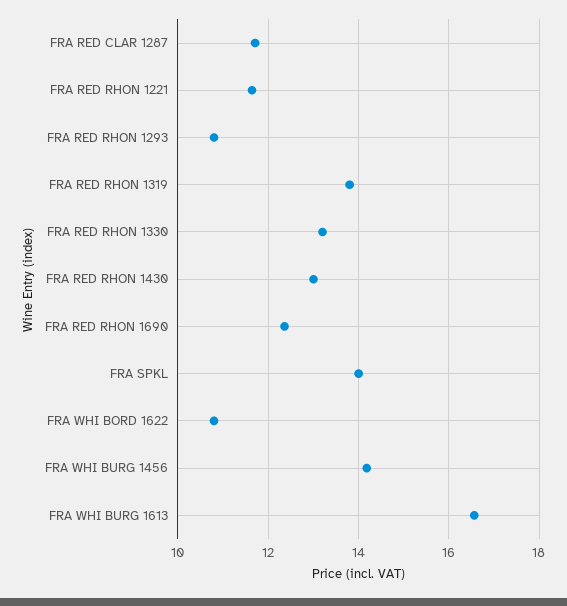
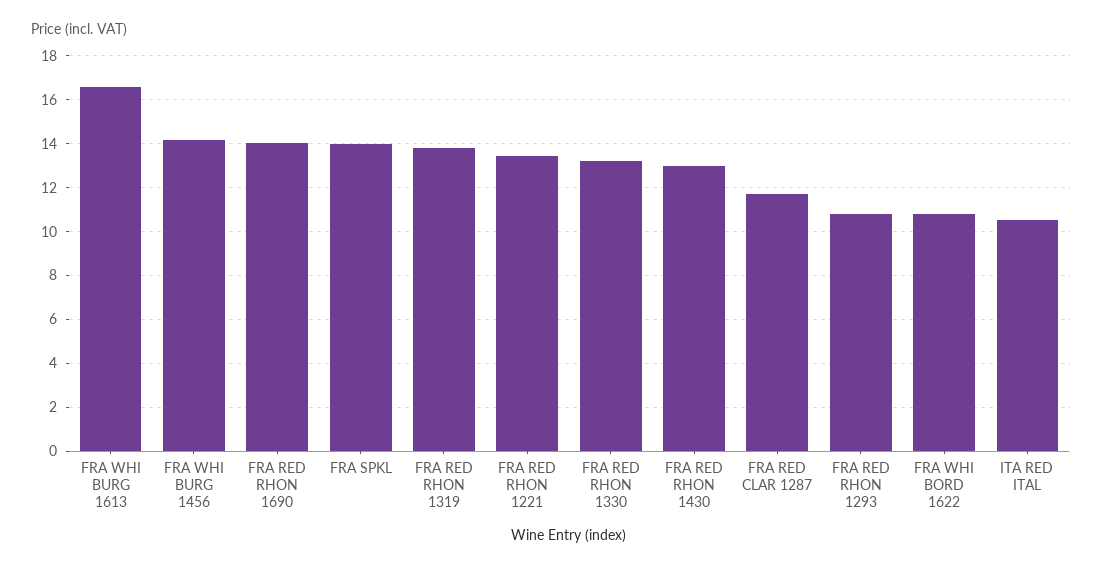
FRA RED RHON 1221: 11.6 -> 13.5
FRA RED RHON 1690: 12.4 -> 14
ITA RED ITAL: none -> 10.5

